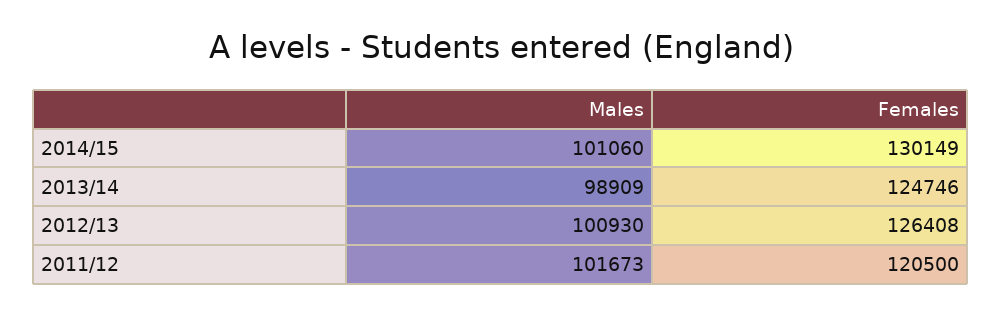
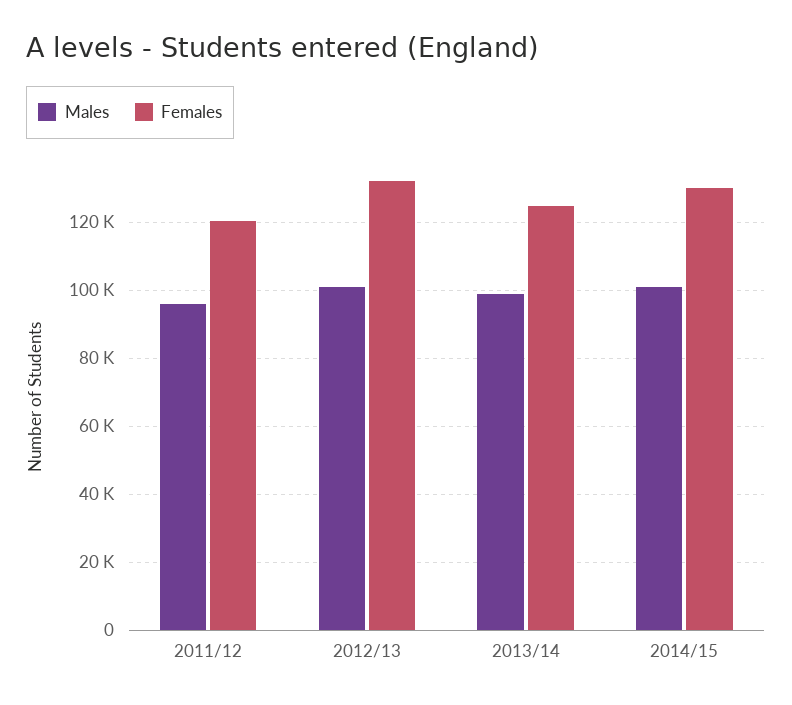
Females, 2012/13: 126408 -> 132000
Males, 2011/12: 101673 -> 96000

